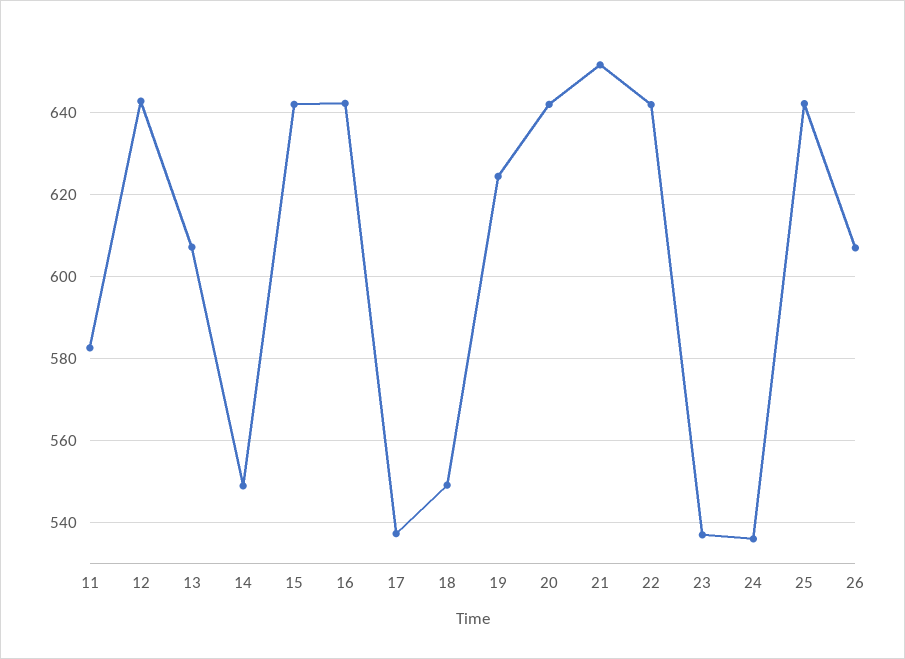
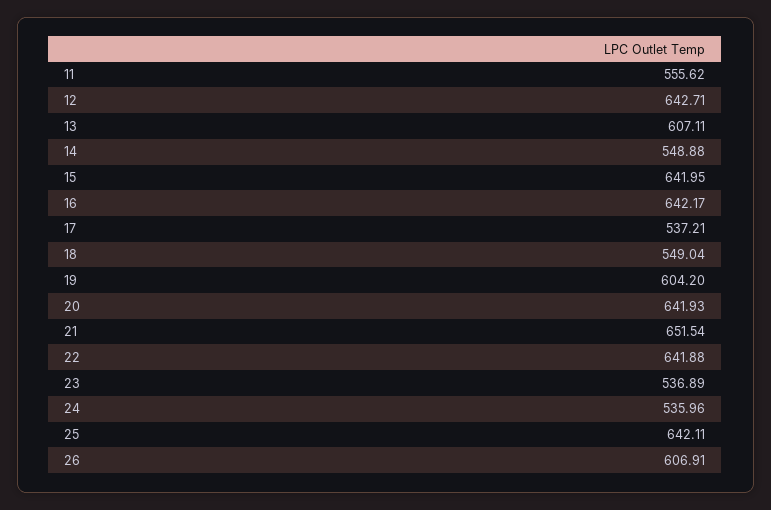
11: 582 -> 555.62
19: 624 -> 604.2

